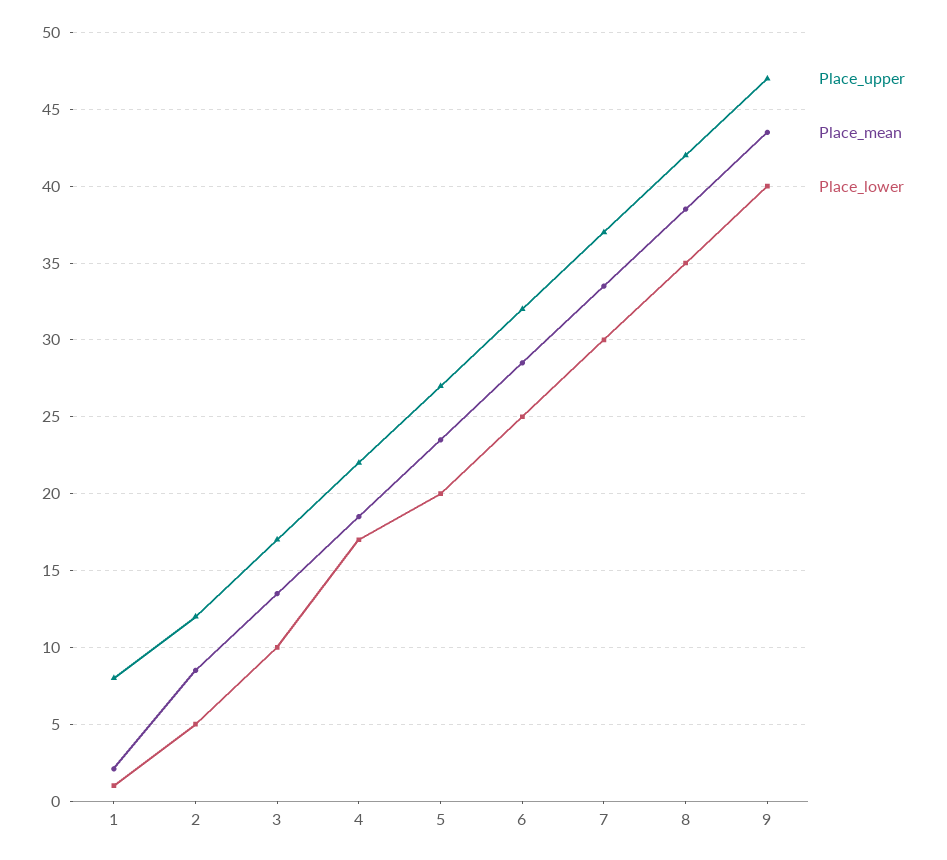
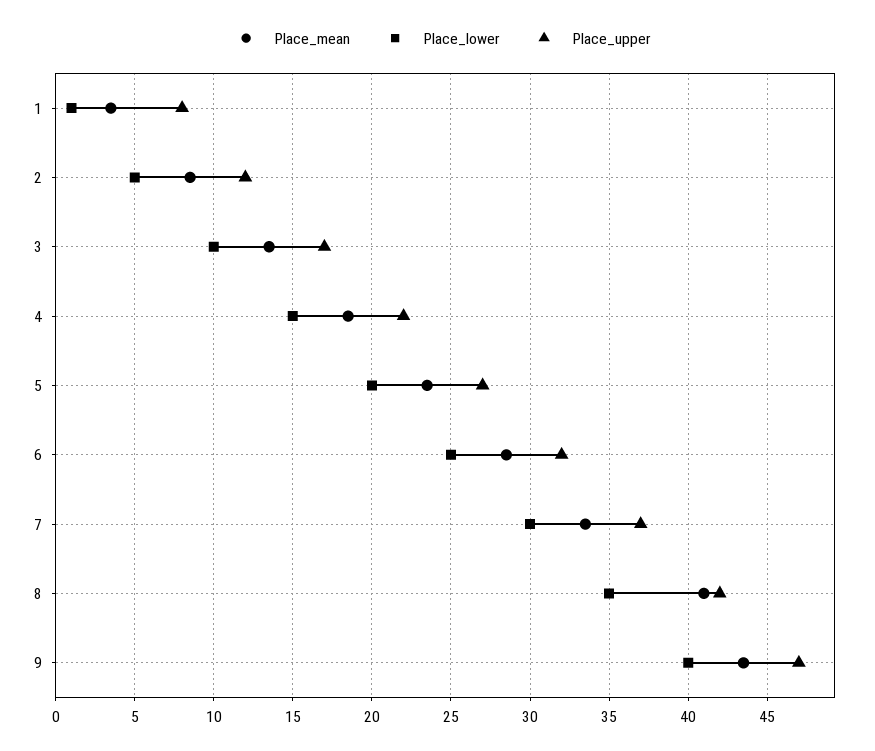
Place_mean, 1: 2 -> 3.5
Place_lower, 4: 17 -> 15
Place_mean, 8: 38.5 -> 41

